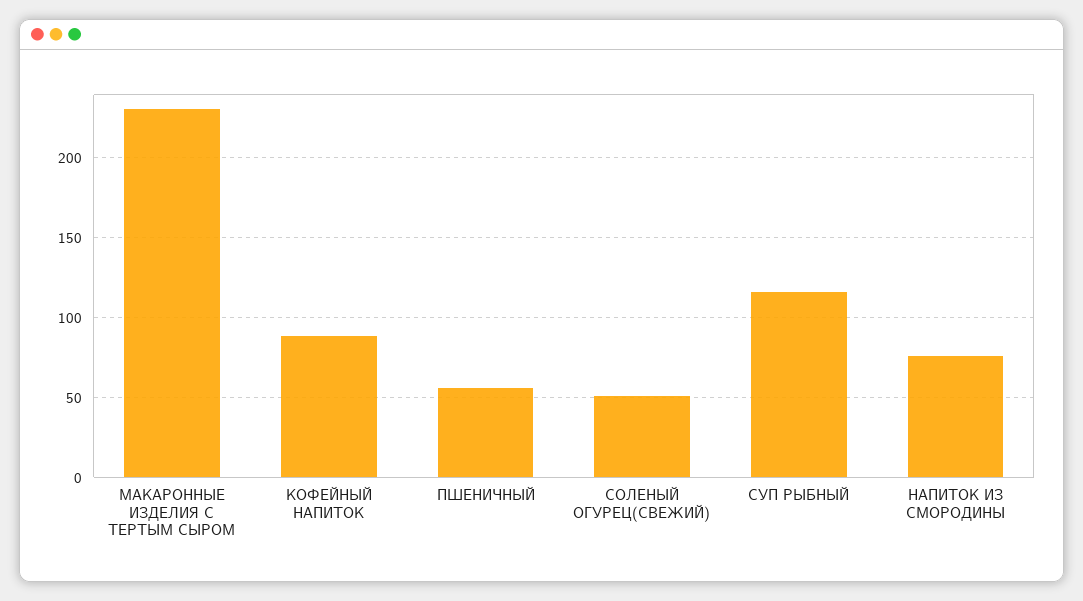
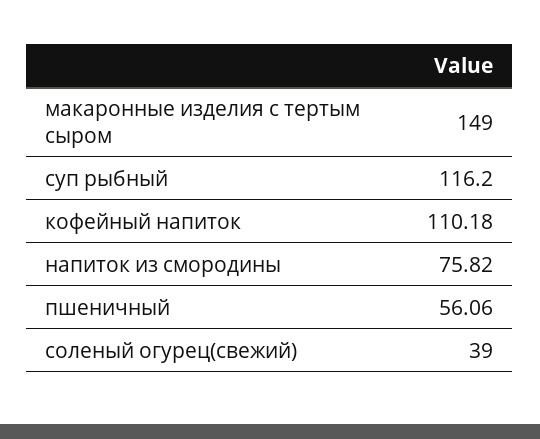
МАКАРОННЫЕ ИЗДЕЛИЯ С ТЕРТЫМ СЫРОМ: 230 -> 149
КОФЕЙНЫЙ НАПИТОК: 90 -> 110.18
СОЛЕНЫЙ ОГУРЕЦ(СВЕЖИЙ): 50 -> 39

